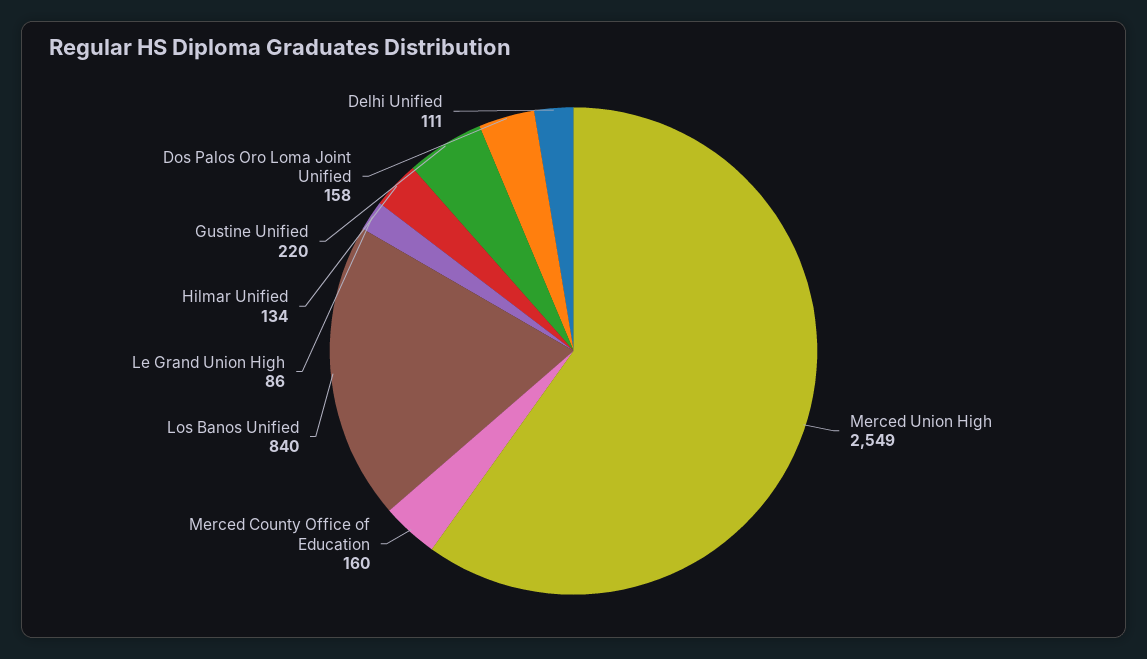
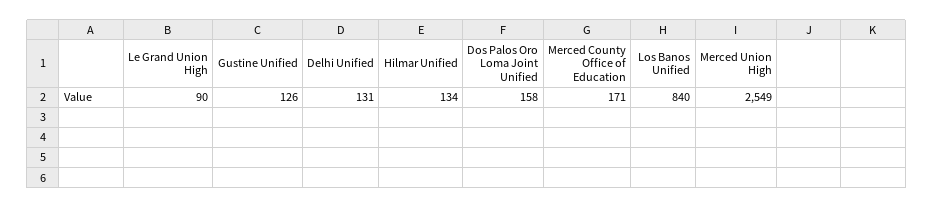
Merced County Office of Education: 160 -> 171
Le Grand Union High: 86 -> 90
Gustine Unified: 220 -> 126
Delhi Unified: 111 -> 131

